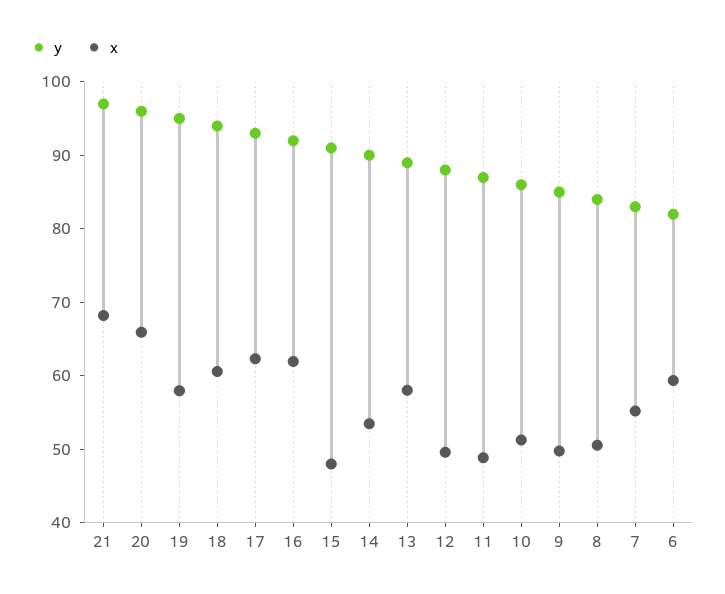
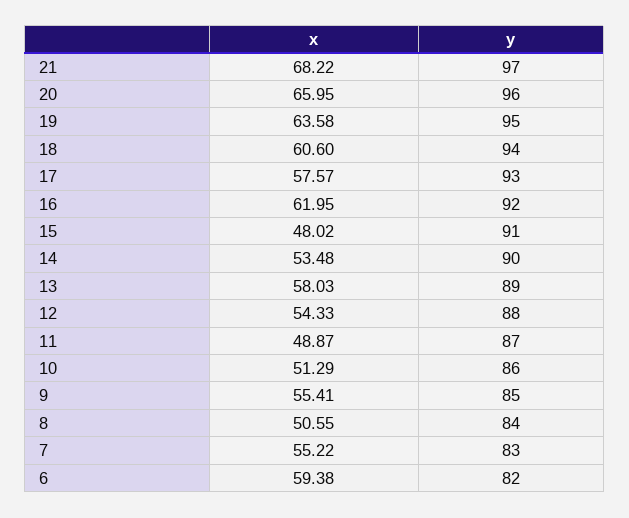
x, 19: 58 -> 63.58
x, 17: 62 -> 57.57
x, 12: 50 -> 54.33
x, 9: 50 -> 55.41

